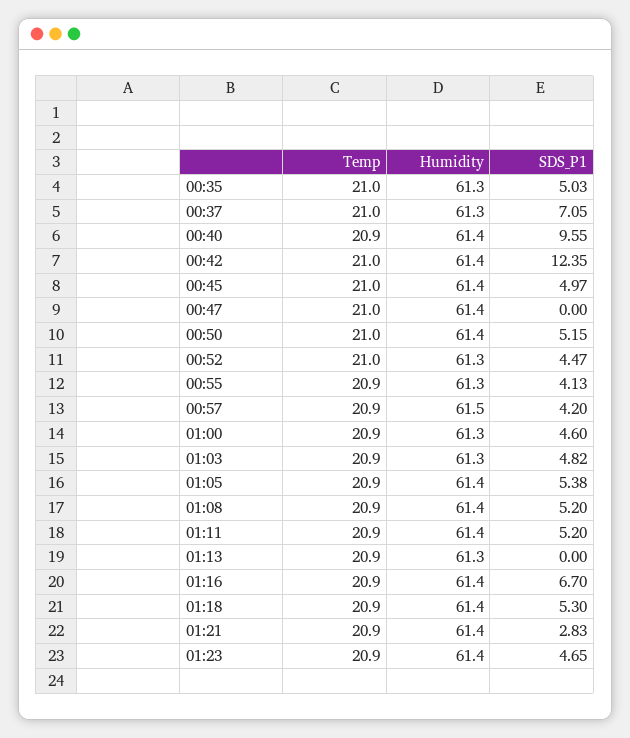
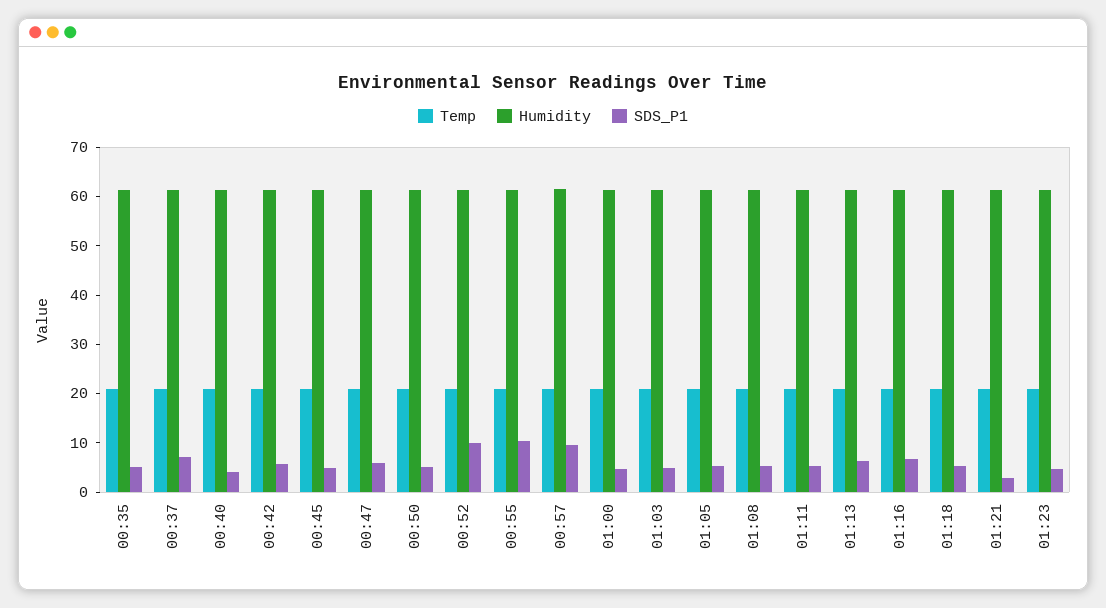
SDS_P1, 00:40: 9.55 -> 4
SDS_P1, 00:42: 12.35 -> 6
SDS_P1, 00:47: 0 -> 6
SDS_P1, 00:52: 4.47 -> 10
SDS_P1, 00:55: 4.13 -> 10
SDS_P1, 00:57: 4.2 -> 10
SDS_P1, 01:13: 0 -> 6

